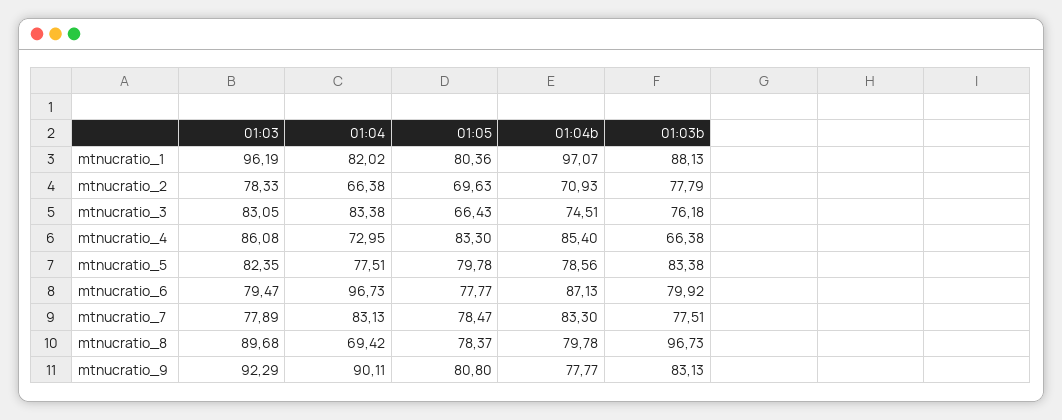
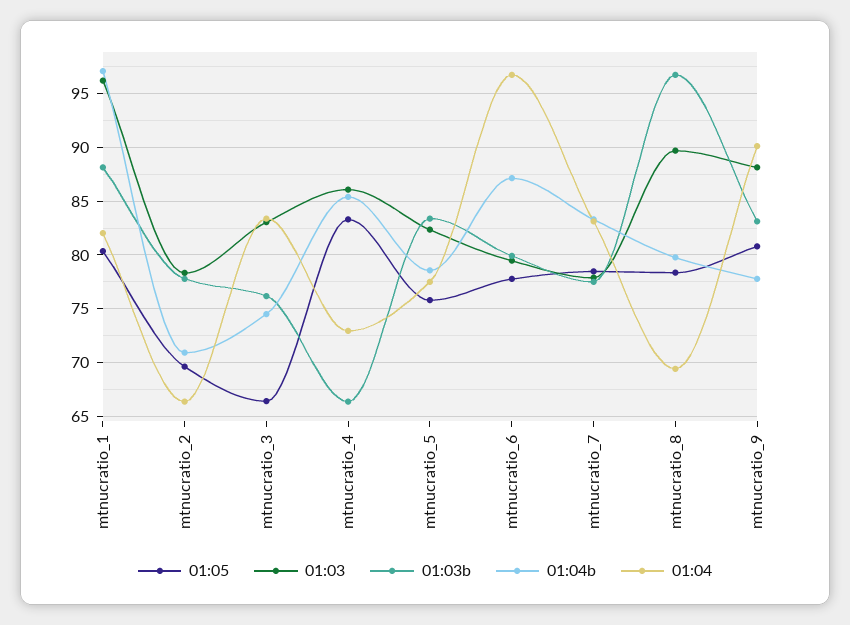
01:05, mtnucratio_5: 79.78 -> 76
01:03, mtnucratio_9: 92.29 -> 88

